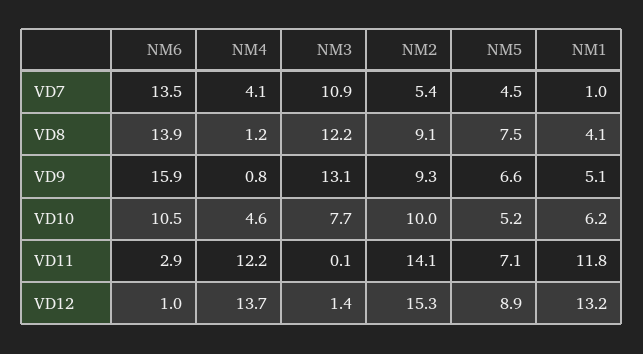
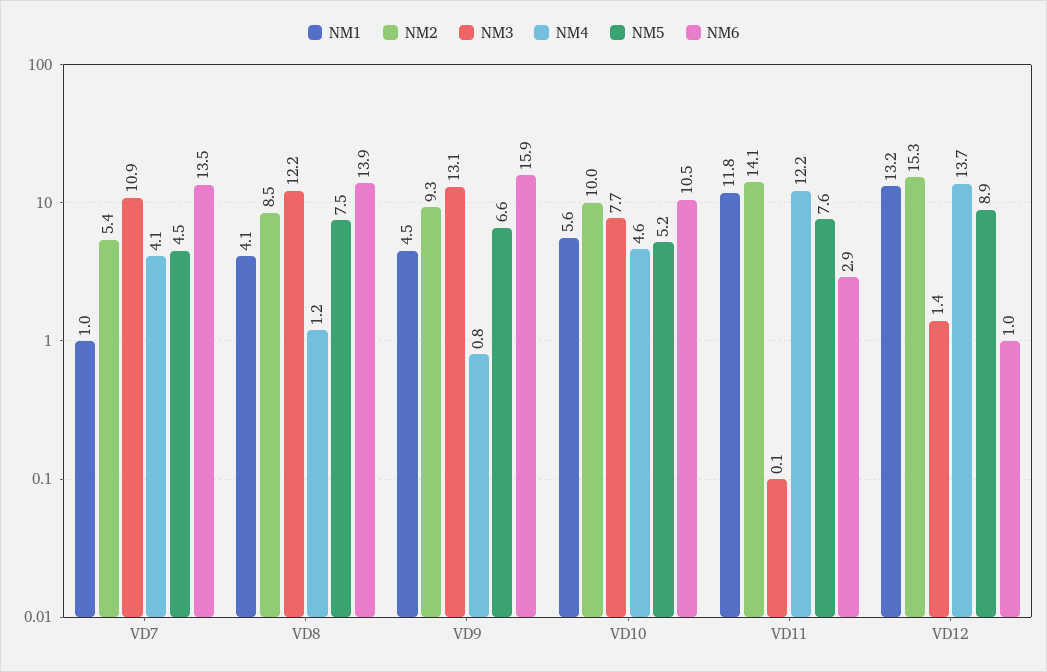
NM2, VD8: 9.1 -> 8.5
NM1, VD9: 5.1 -> 4.5
NM1, VD10: 6.2 -> 5.6
NM5, VD11: 7.1 -> 7.6

